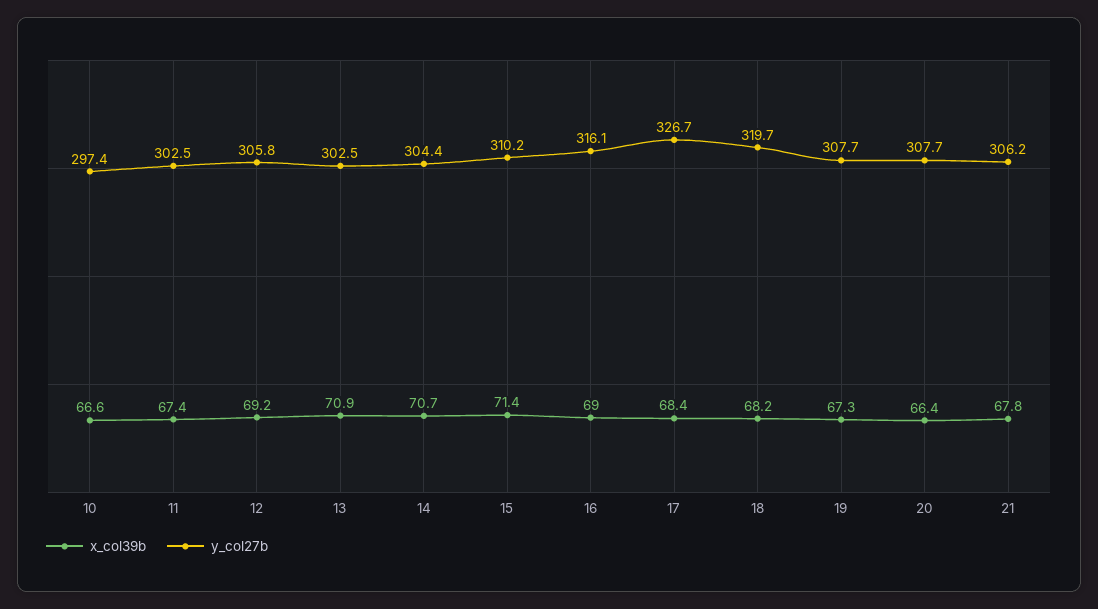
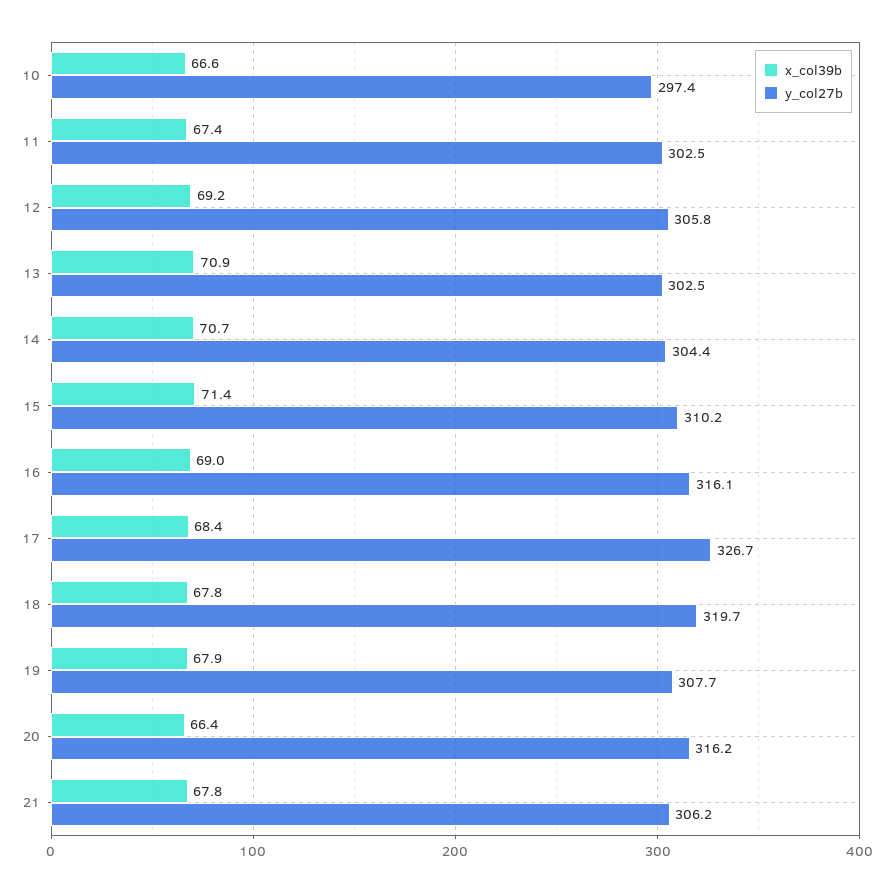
x_col39b, 18: 68.2 -> 67.8
x_col39b, 19: 67.3 -> 67.9
y_col27b, 20: 307.7 -> 316.2

